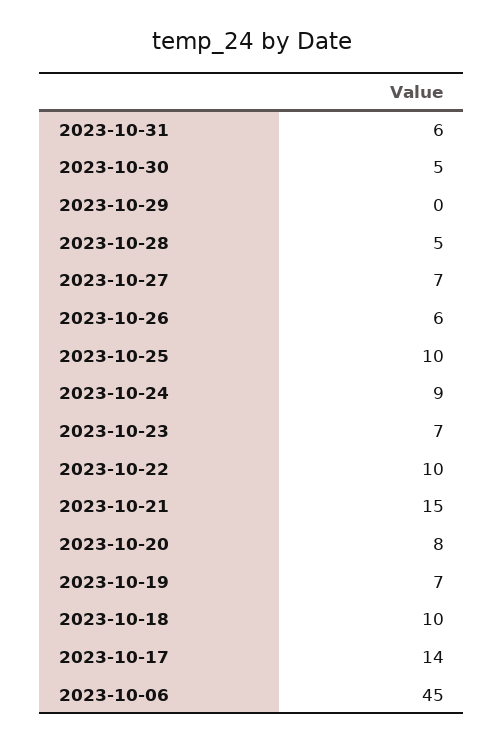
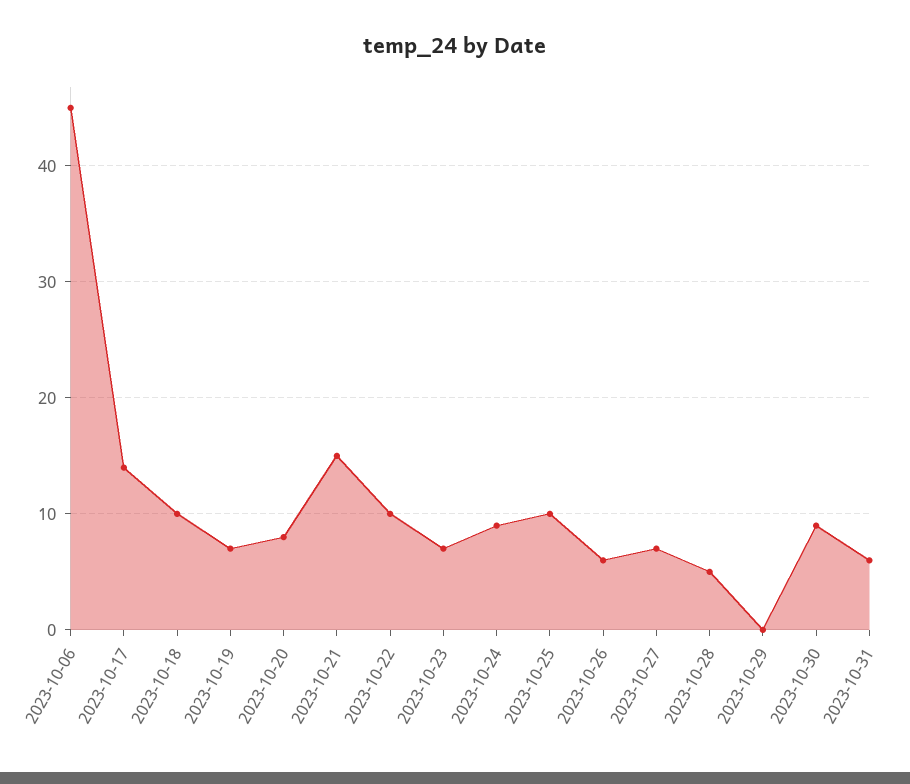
2023-10-30: 5 -> 9

